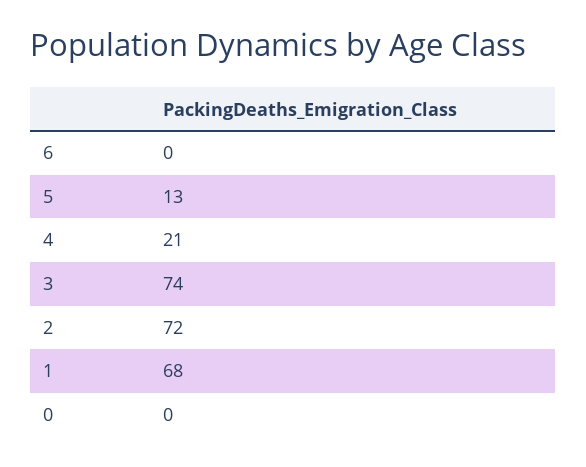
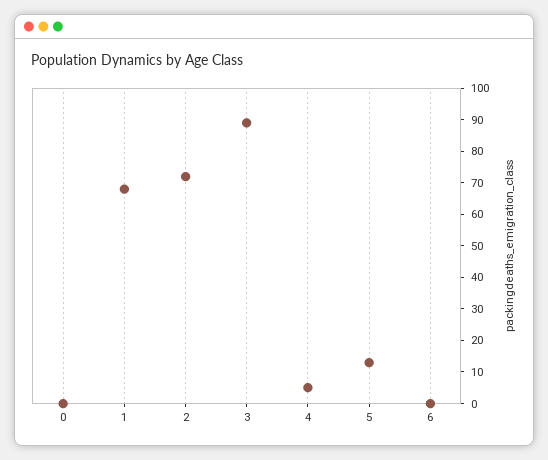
4: 21 -> 5
3: 74 -> 90

